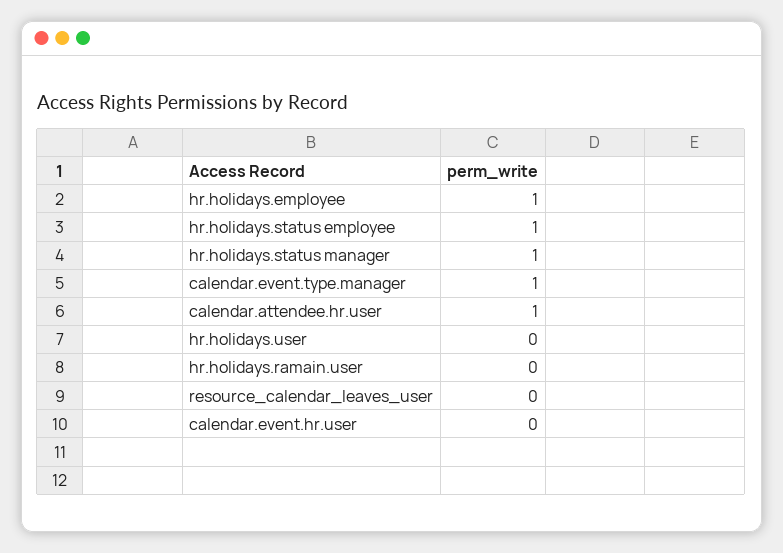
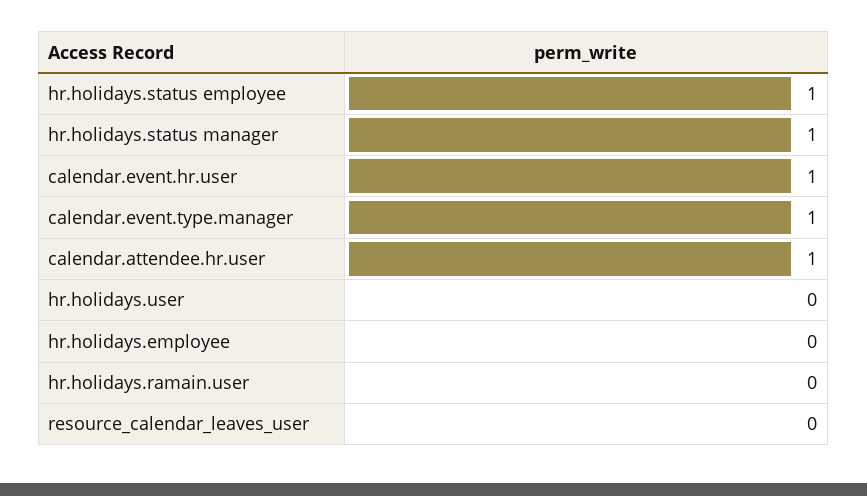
hr.holidays.employee: 1 -> 0
calendar.event.hr.user: 0 -> 1

